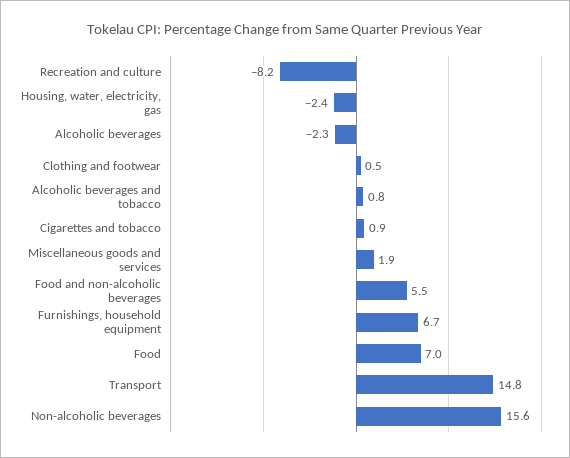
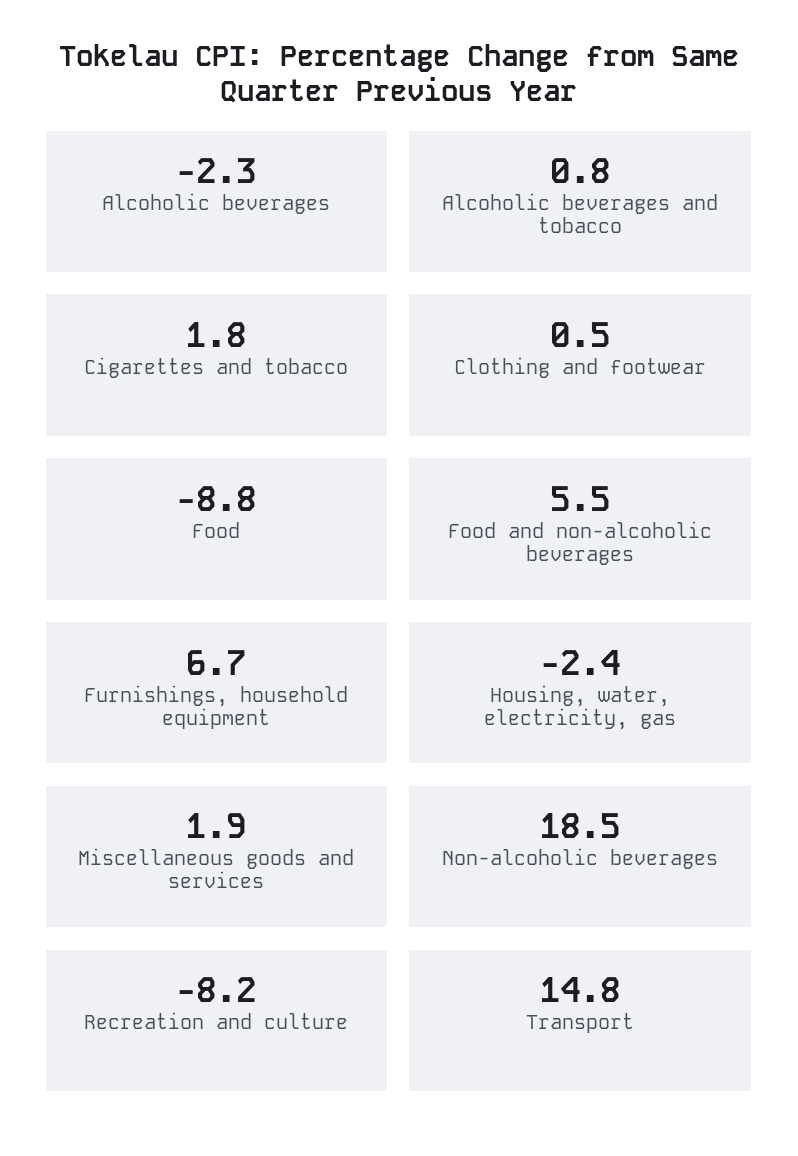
Cigarettes and tobacco: 0.9 -> 1.8
Food: 7 -> -8.8
Non-alcoholic beverages: 15.6 -> 18.5

